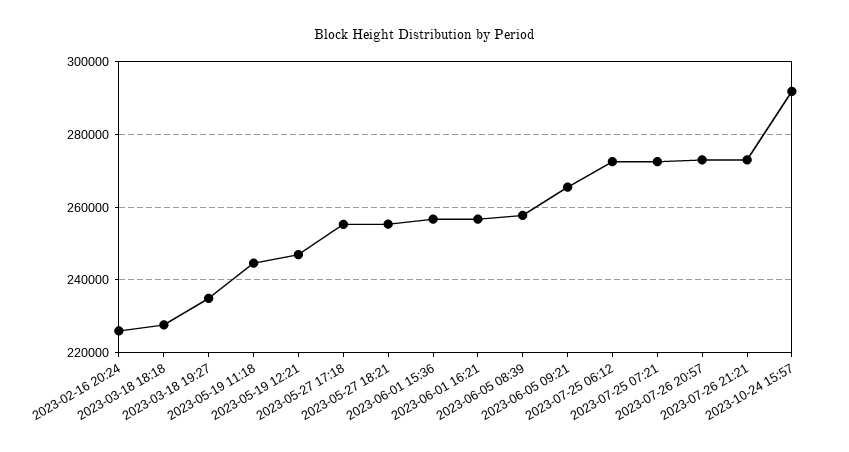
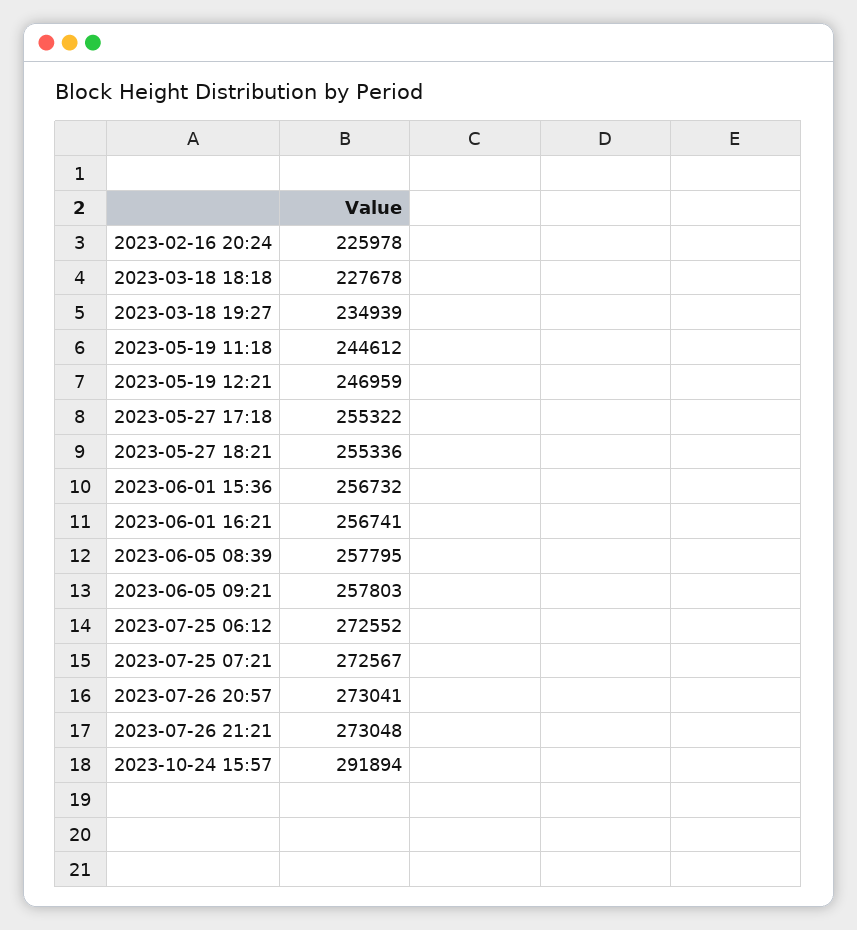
2023-06-05 09:21: 266000 -> 257803

